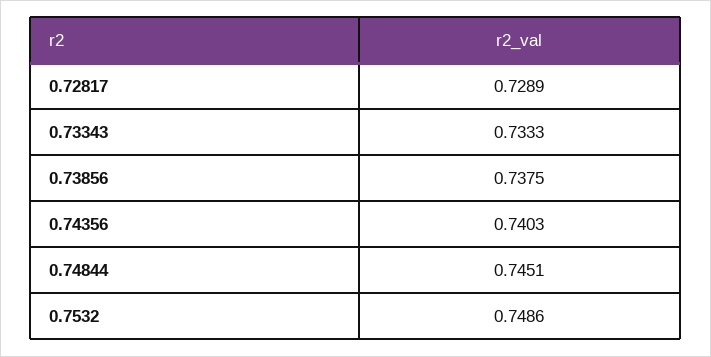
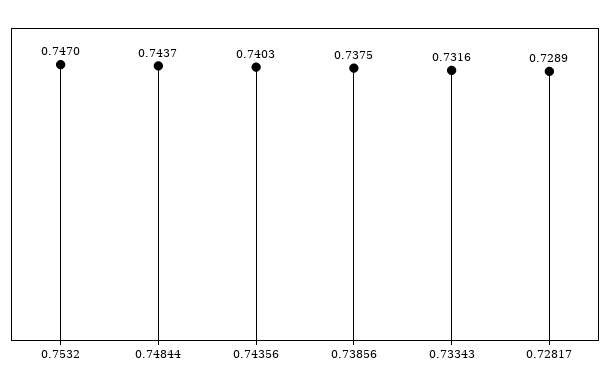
0.73343: 0.7333 -> 0.7316
0.74844: 0.7451 -> 0.7437
0.7532: 0.7486 -> 0.747

